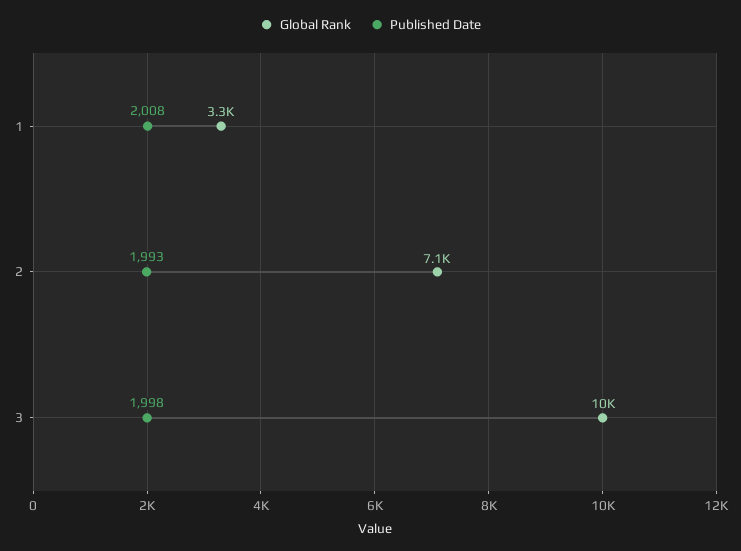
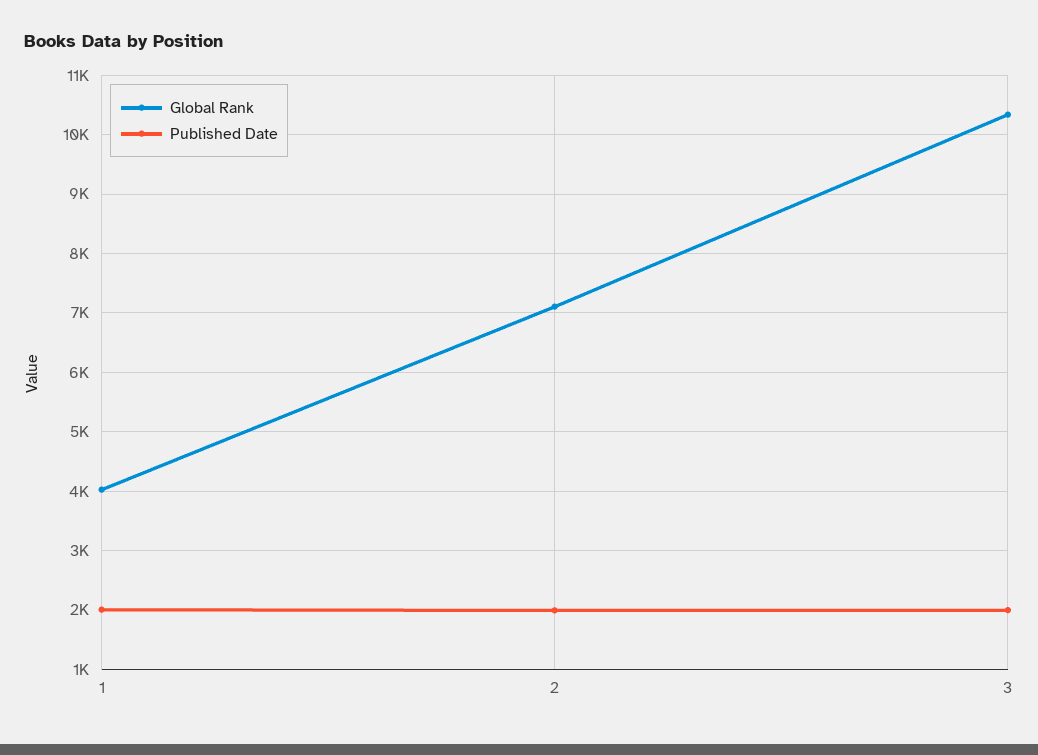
Global Rank, 1: 3300 -> 4000

